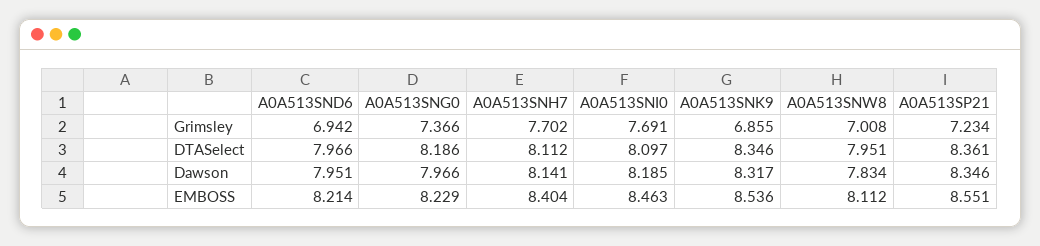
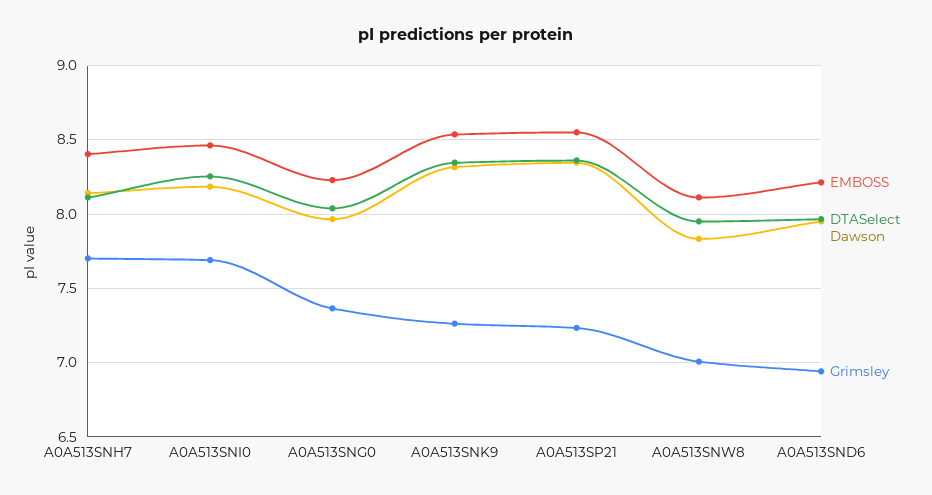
Grimsley, A0A513SNK9: 6.855 -> 7.25
DTASelect, A0A513SNG0: 8.186 -> 8.05
DTASelect, A0A513SNI0: 8.097 -> 8.25

